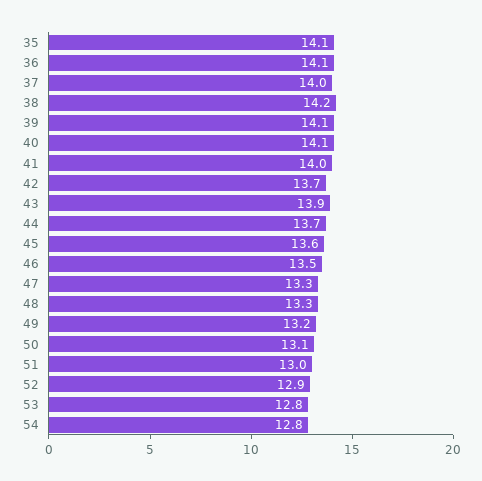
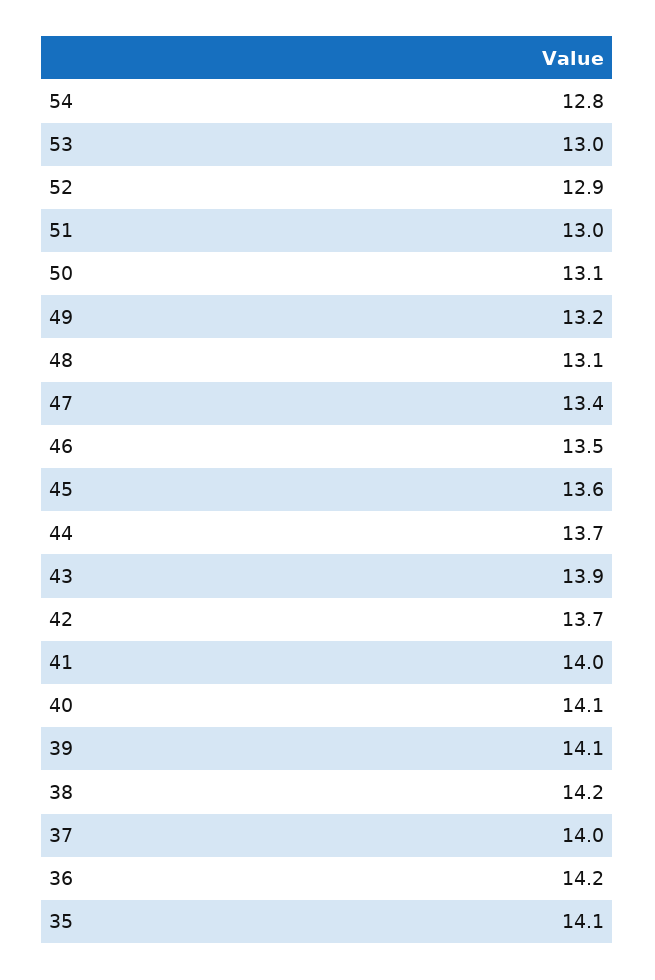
36: 14.1 -> 14.2
47: 13.3 -> 13.4
48: 13.3 -> 13.1
53: 12.8 -> 13

